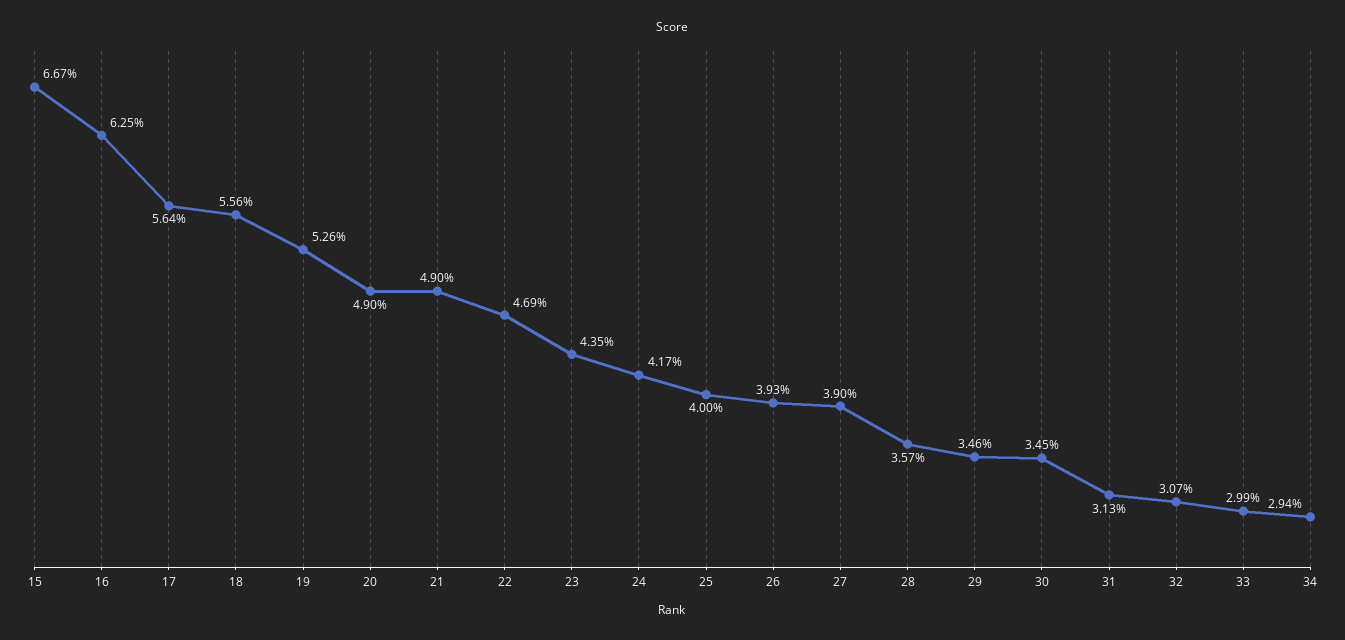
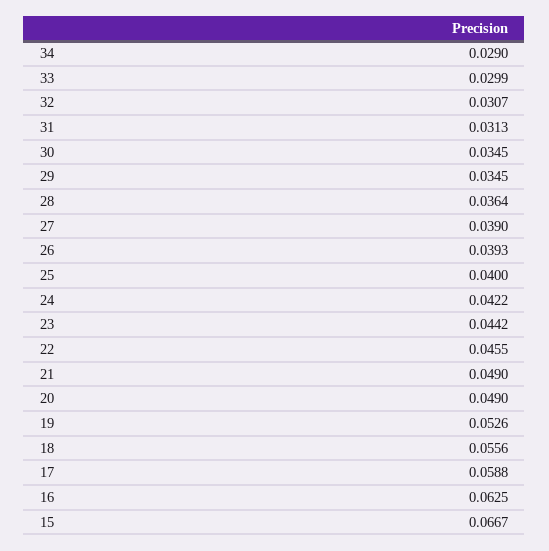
17: 0.0564 -> 0.0588
22: 0.0469 -> 0.0455
23: 0.0435 -> 0.0442
24: 0.0417 -> 0.0422
28: 0.0357 -> 0.0364
29: 0.0346 -> 0.0345
34: 0.0294 -> 0.029

